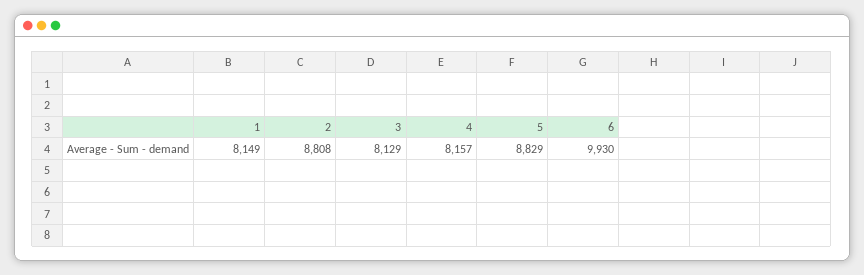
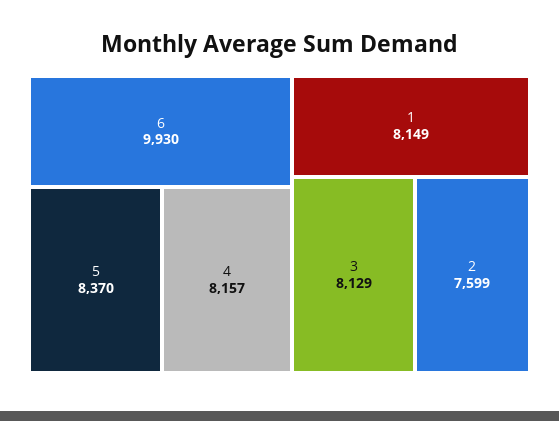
2: 8808 -> 7599
5: 8829 -> 8370

